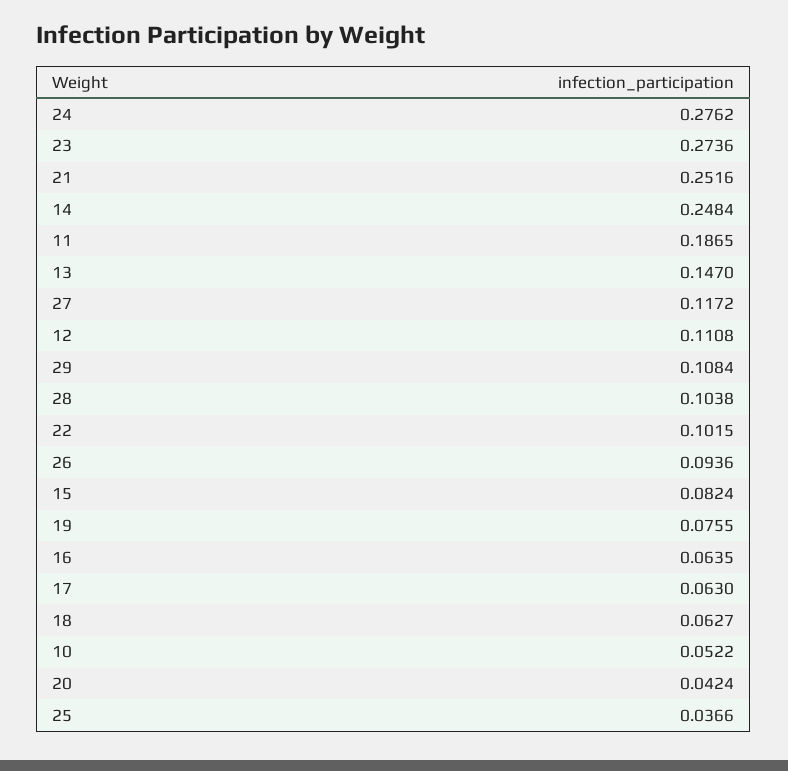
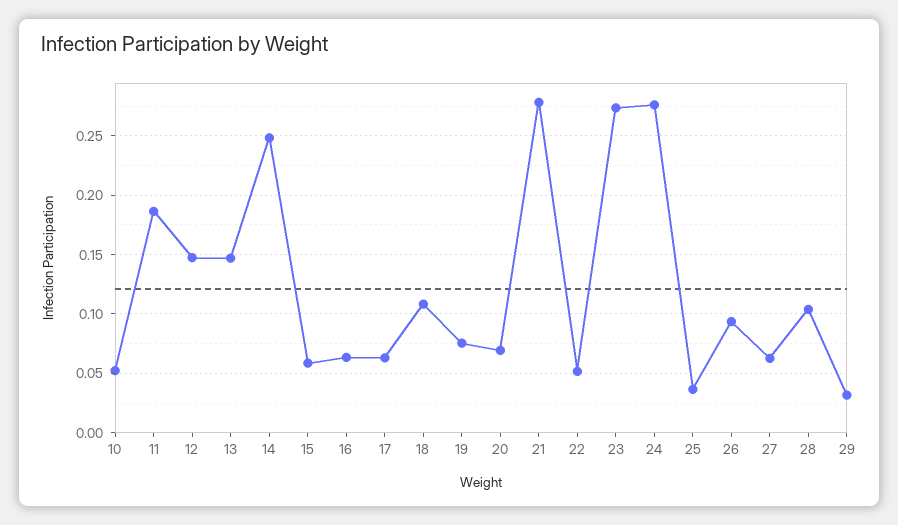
21: 0.2516 -> 0.28
27: 0.1172 -> 0.06
12: 0.1108 -> 0.15
29: 0.1084 -> 0.03
22: 0.1015 -> 0.05
15: 0.0824 -> 0.06
18: 0.0627 -> 0.11
20: 0.0424 -> 0.07

